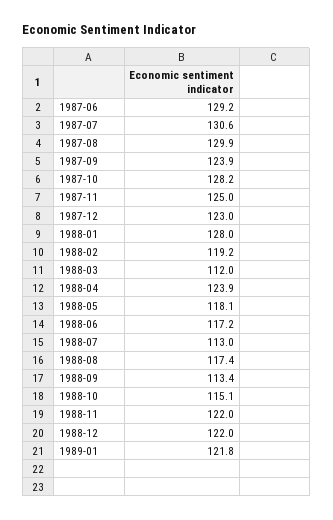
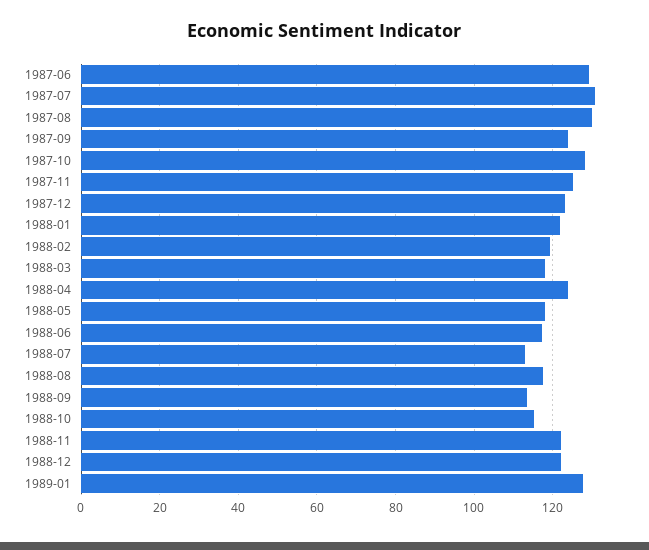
1988-01: 128 -> 122
1988-03: 112 -> 118
1989-01: 121.8 -> 128

